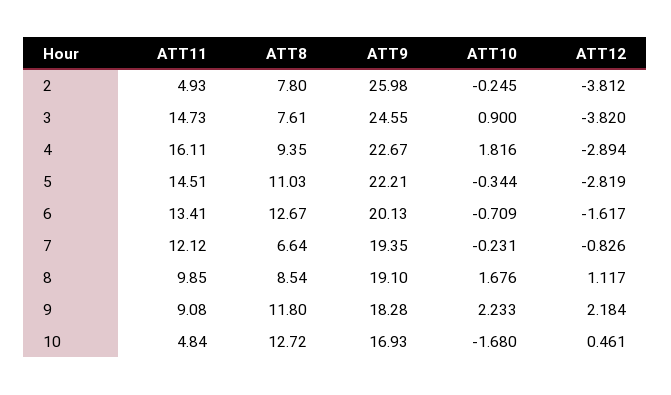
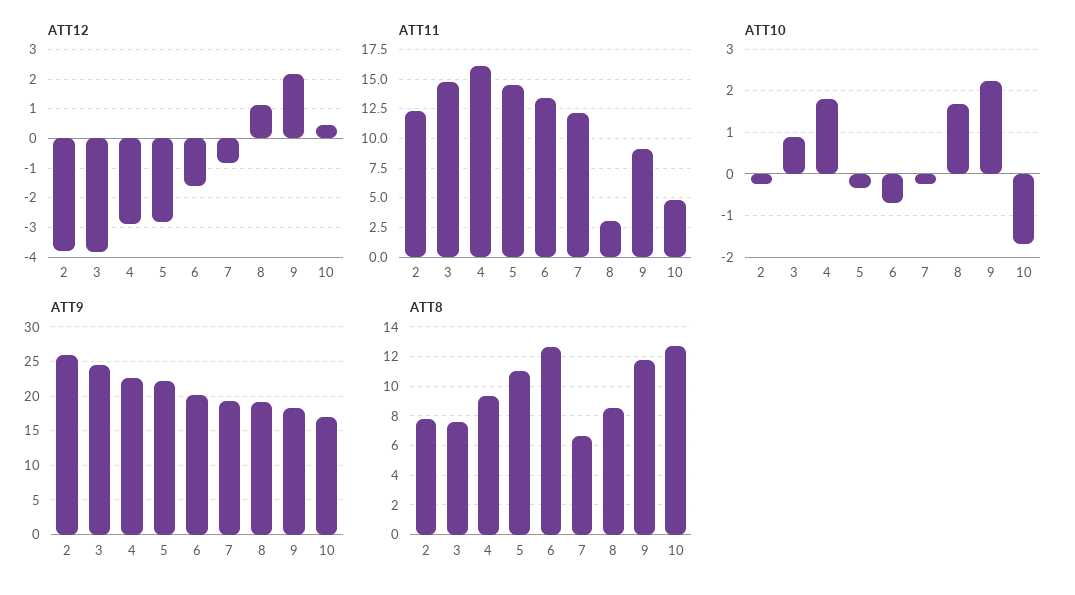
ATT11, 2: 4.93 -> 12.5
ATT11, 8: 9.85 -> 2.5

